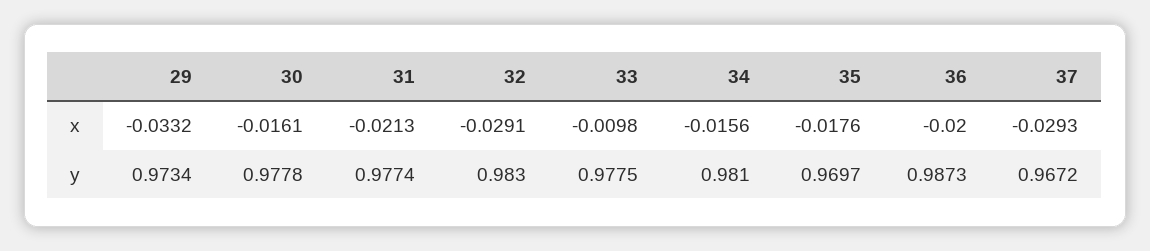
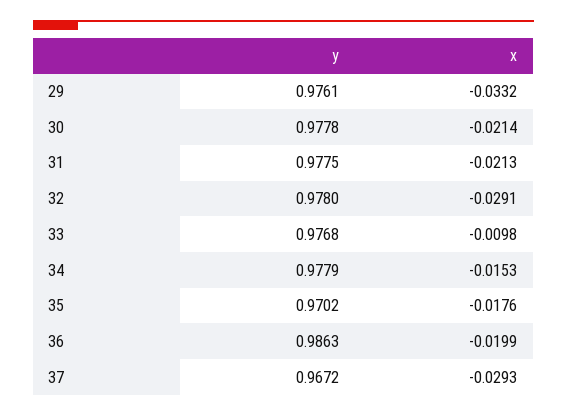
30, x: -0.0161 -> -0.0214
34, x: -0.0156 -> -0.0153
36, x: -0.02 -> -0.0199
29, y: 0.9734 -> 0.9761
31, y: 0.9774 -> 0.9775
32, y: 0.983 -> 0.978
33, y: 0.9775 -> 0.9768
34, y: 0.981 -> 0.9779
35, y: 0.9697 -> 0.9702
36, y: 0.9873 -> 0.9863

